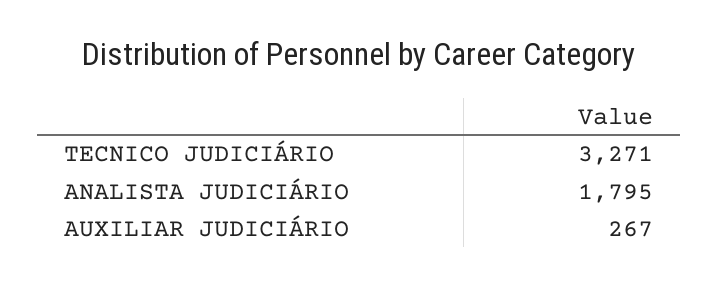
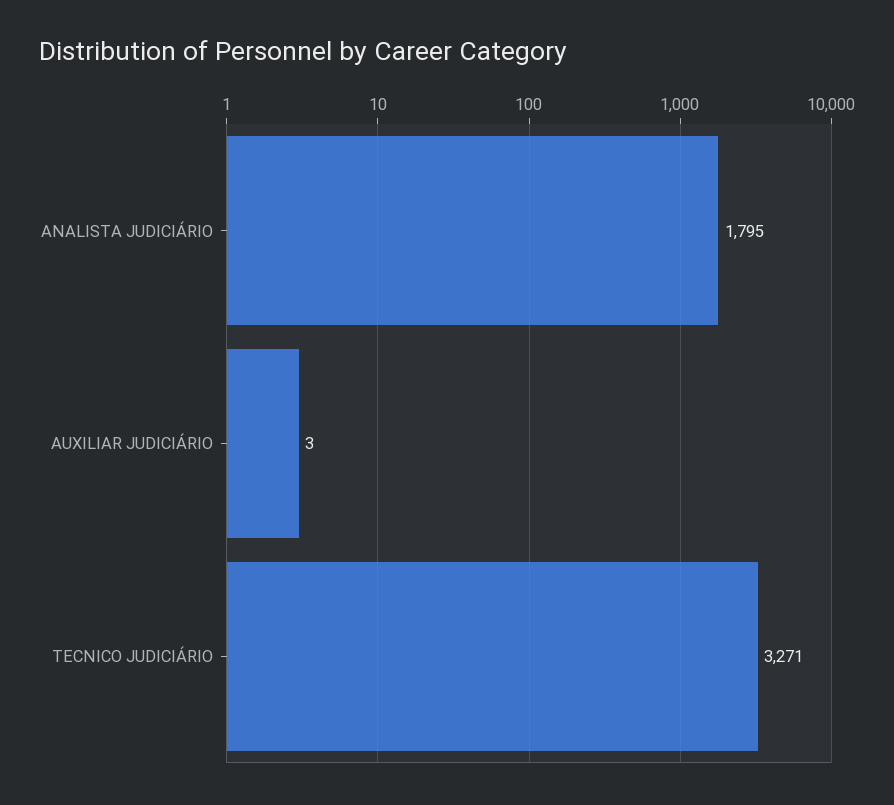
AUXILIAR JUDICIÁRIO: 267 -> 3

